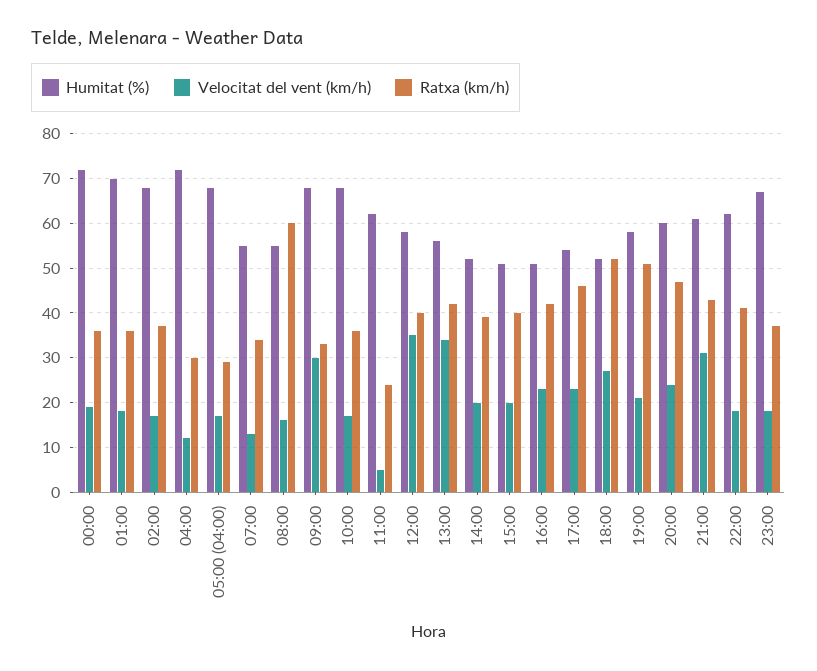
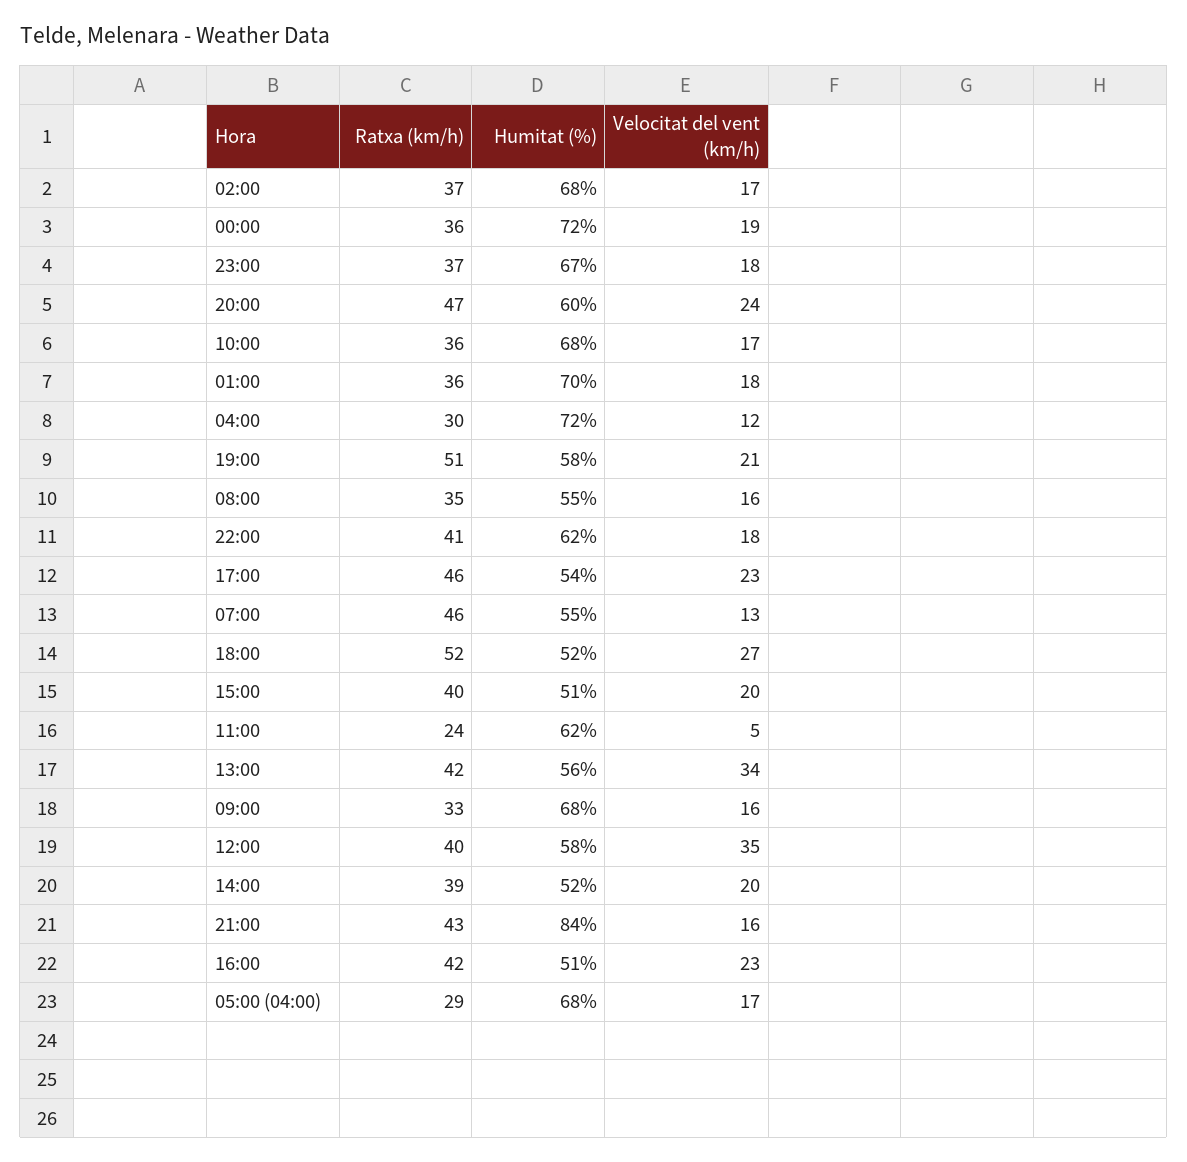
Ratxa (km/h), 07:00: 35 -> 46
Ratxa (km/h), 08:00: 60 -> 35
Velocitat del vent (km/h), 09:00: 30 -> 16
Humitat (%), 21:00: 60 -> 84
Velocitat del vent (km/h), 21:00: 30 -> 16

